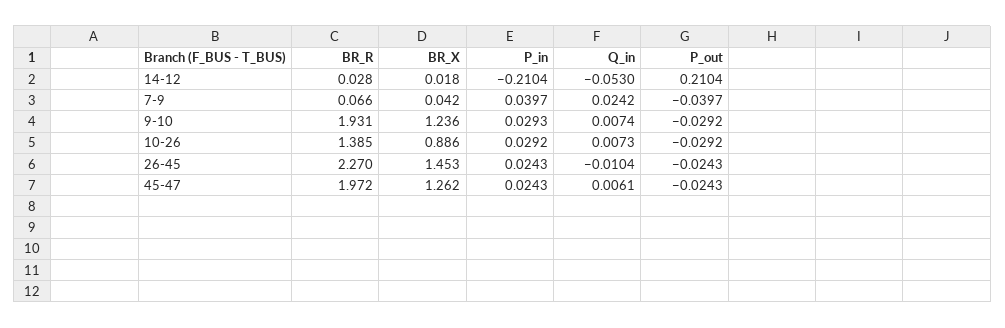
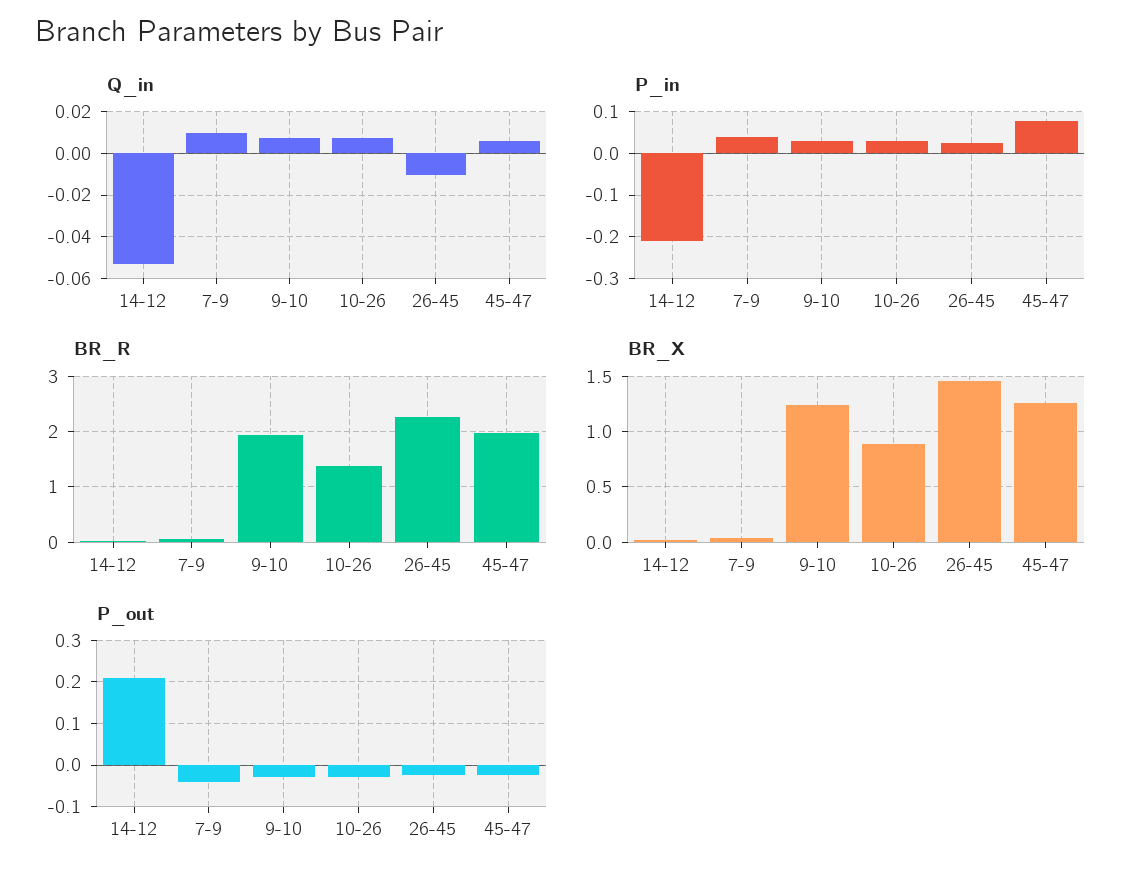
Q_in, 7-9: 0.0242 -> 0.01
P_in, 45-47: 0.0243 -> 0.08

